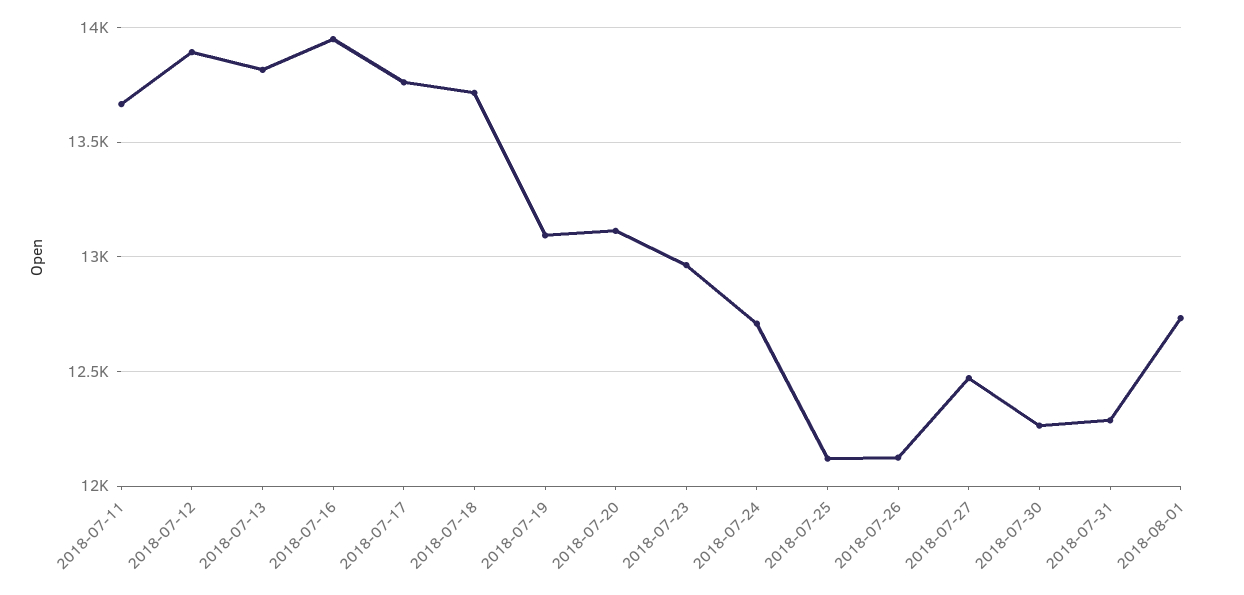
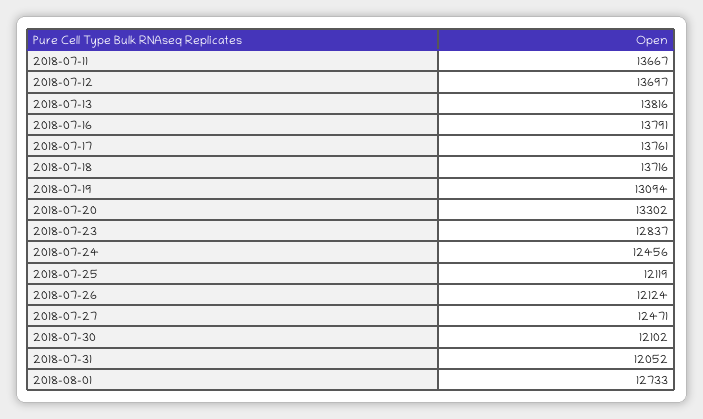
2018-07-12: 13900 -> 13697
2018-07-16: 13950 -> 13791
2018-07-20: 13100 -> 13302
2018-07-23: 12950 -> 12837
2018-07-24: 12700 -> 12456
2018-07-30: 12250 -> 12102
2018-07-31: 12300 -> 12052

